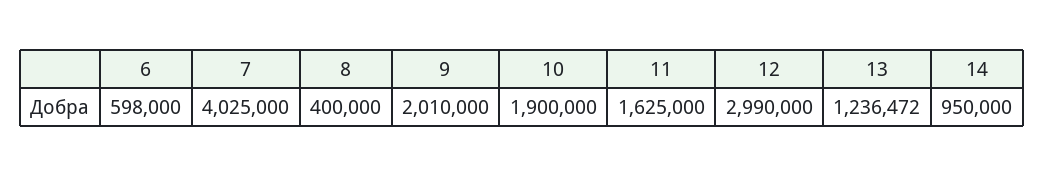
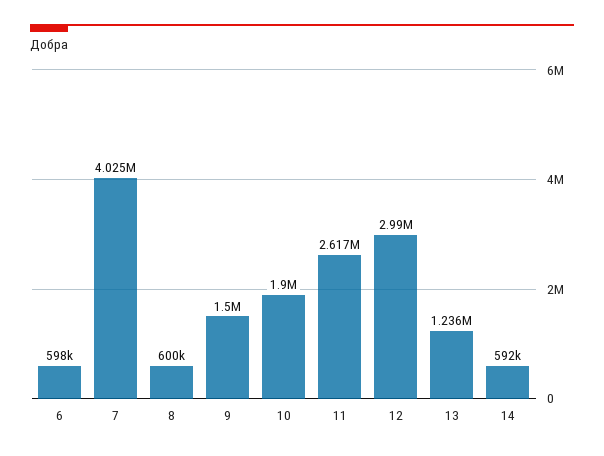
8: 400000 -> 600000
9: 2010000 -> 1500000
11: 1625000 -> 2617000
14: 950000 -> 592000

